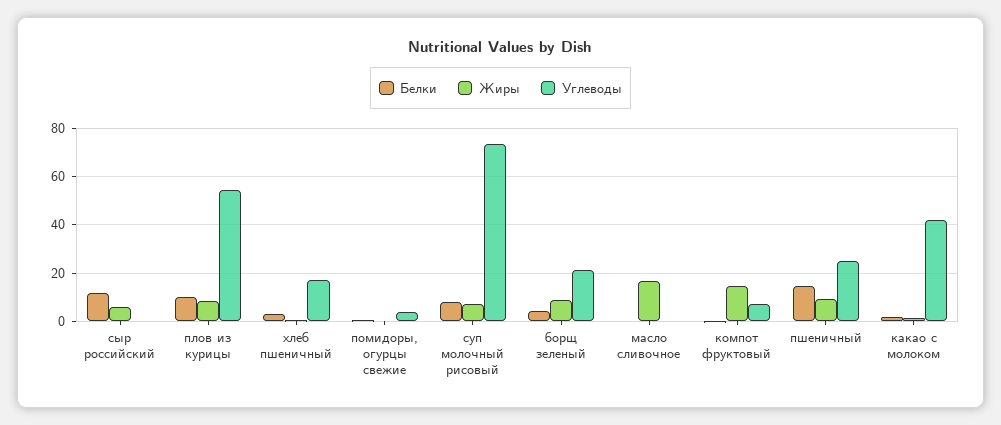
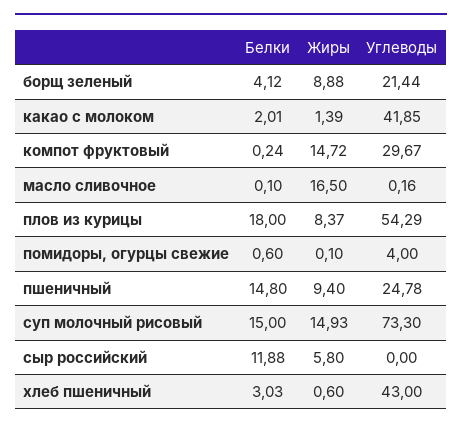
Белки, плов из курицы: 10 -> 18
Углеводы, хлеб пшеничный: 17.5 -> 43
Белки, суп молочный рисовый: 7.5 -> 15
Жиры, суп молочный рисовый: 7.5 -> 14.93
Углеводы, компот фруктовый: 7.5 -> 29.67

